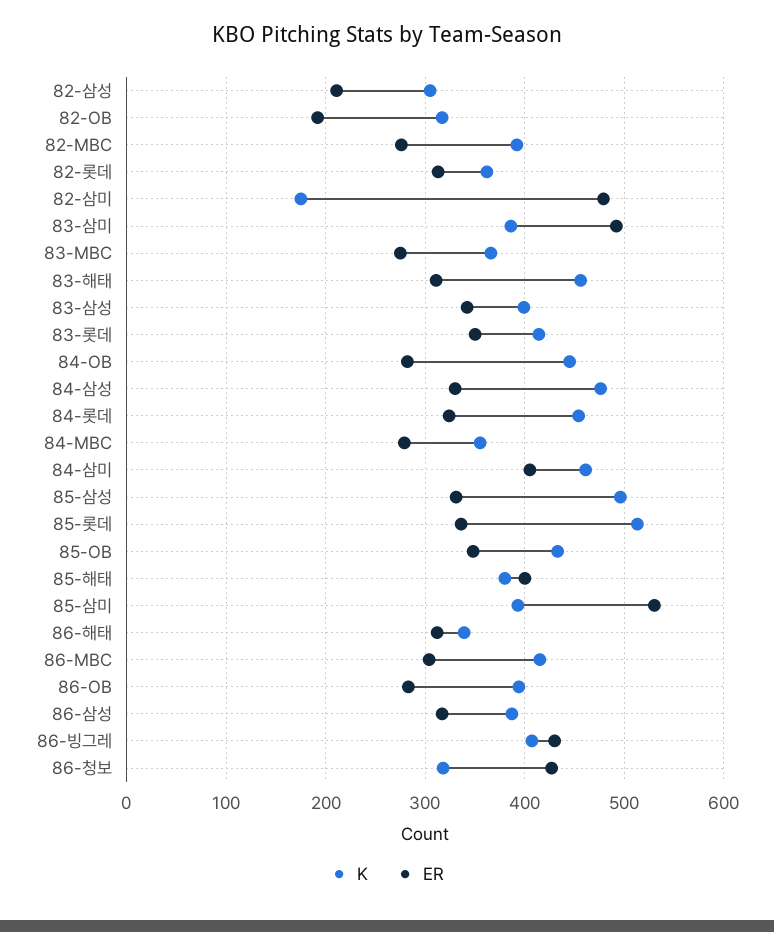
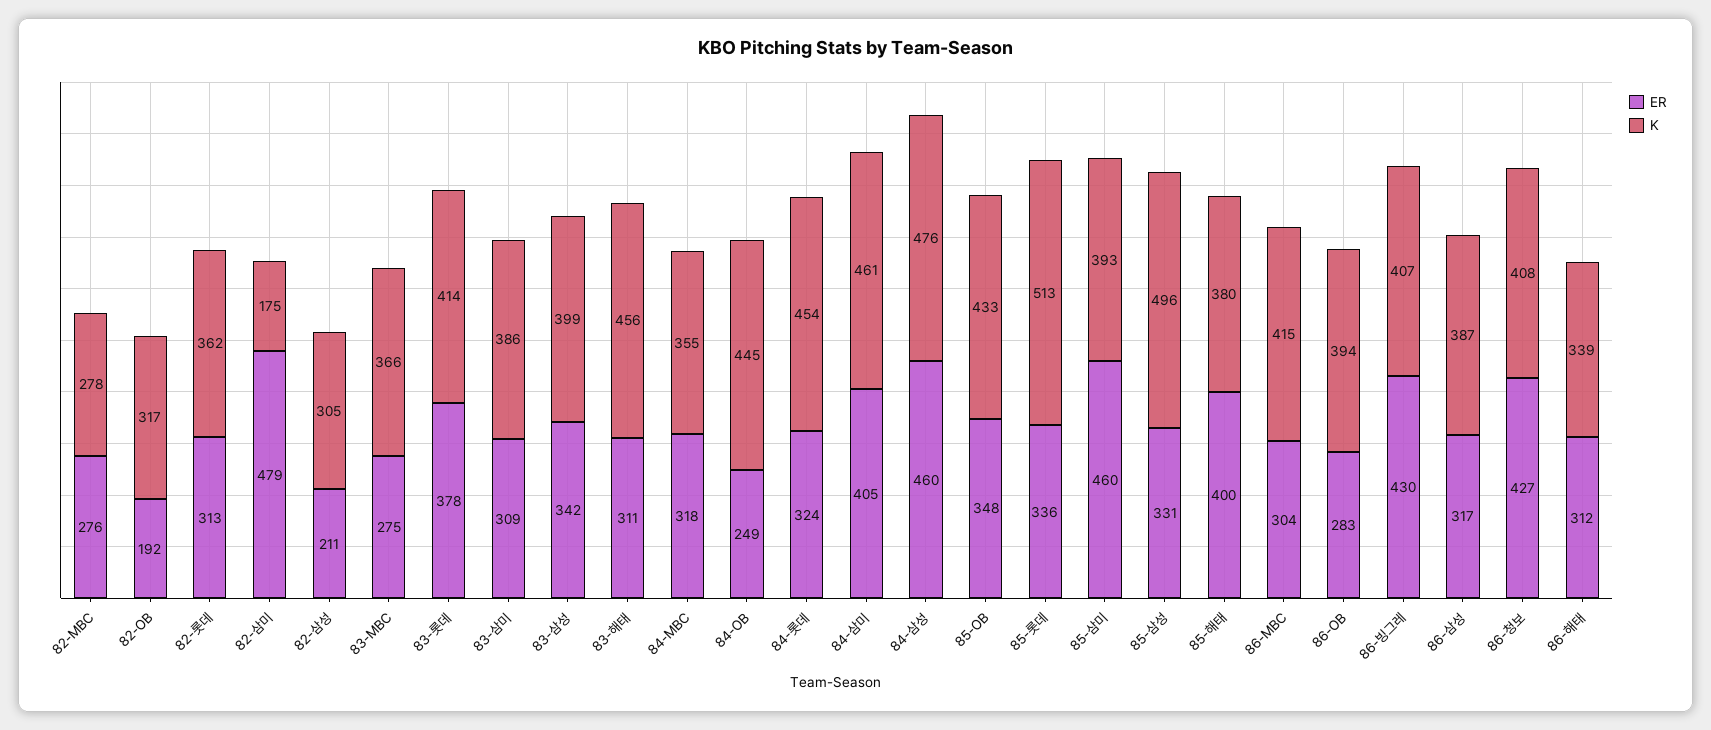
K, 82-MBC: 390 -> 278
ER, 83-삼미: 490 -> 309
ER, 83-롯데: 350 -> 378
ER, 84-OB: 280 -> 249
ER, 84-삼성: 330 -> 460
ER, 84-MBC: 280 -> 318
ER, 85-삼미: 530 -> 460
K, 86-청보: 320 -> 408

